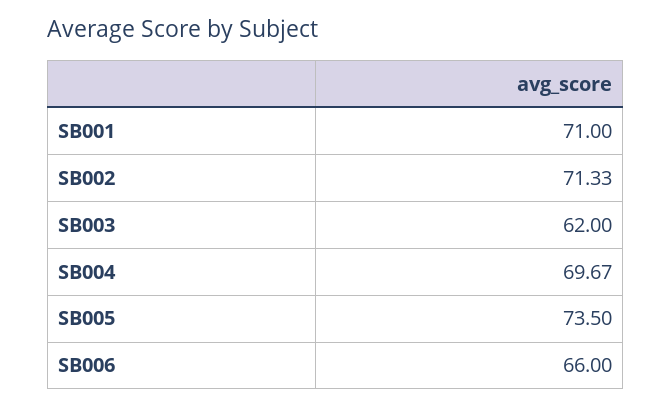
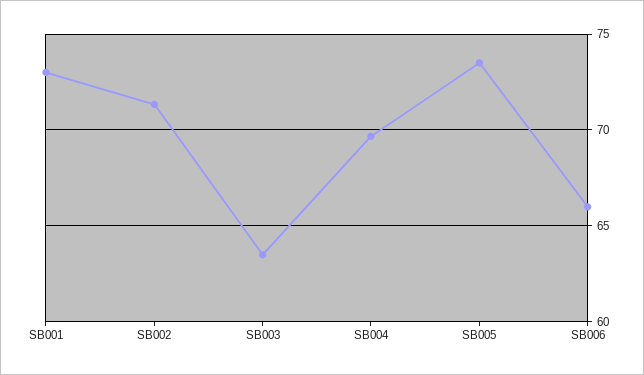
SB001: 71 -> 73
SB003: 62 -> 63.5

